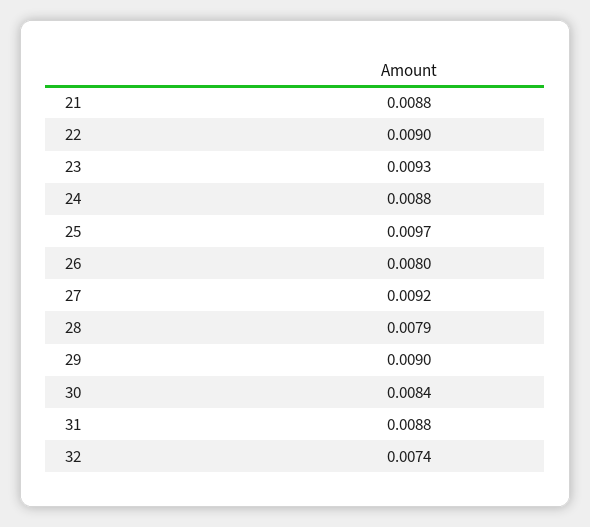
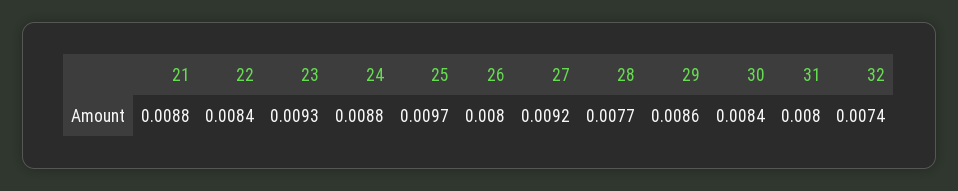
22: 0.009 -> 0.0084
28: 0.0079 -> 0.0077
29: 0.009 -> 0.0086
31: 0.0088 -> 0.008

